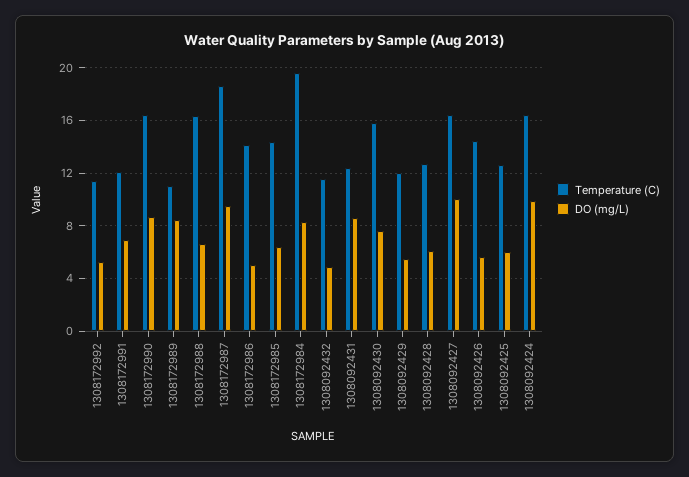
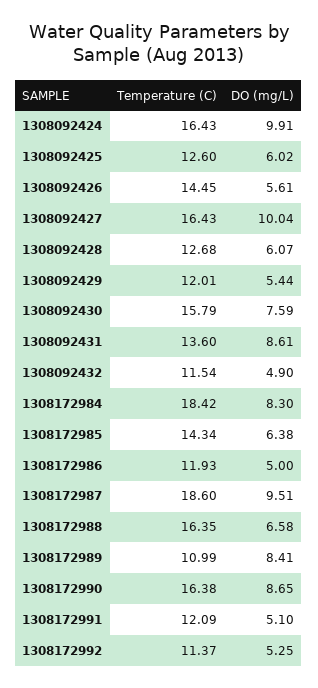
DO (mg/L), 1308172991: 7 -> 5.1
Temperature (C), 1308172986: 14 -> 11.93
Temperature (C), 1308172984: 19.5 -> 18.42
Temperature (C), 1308092431: 12.5 -> 13.6

